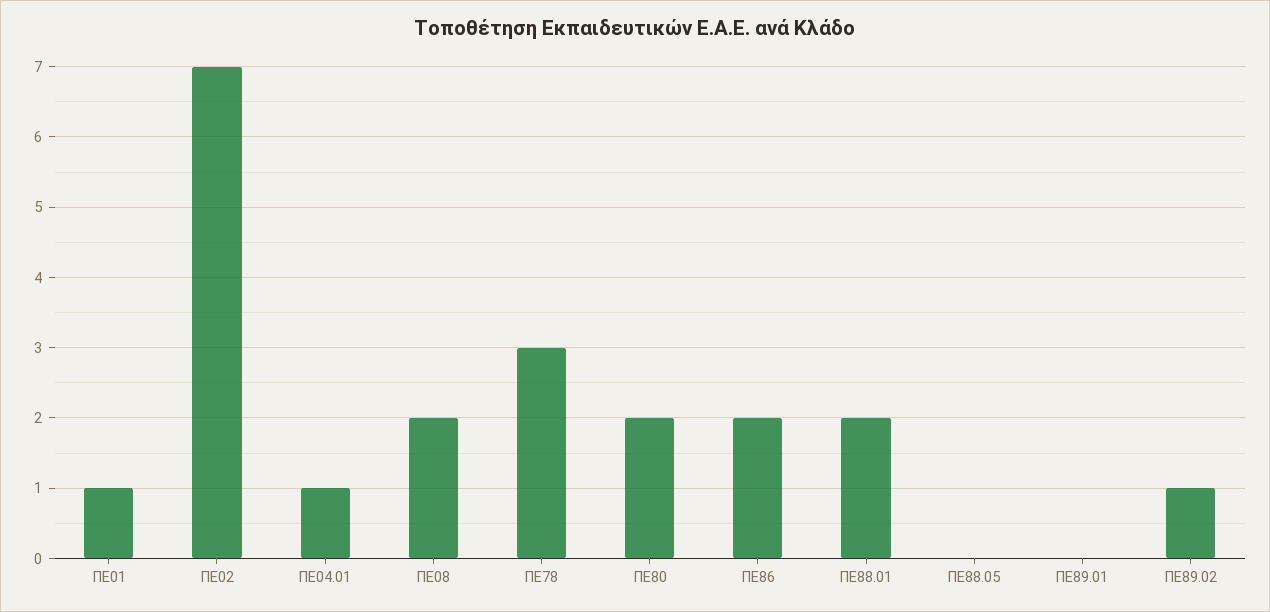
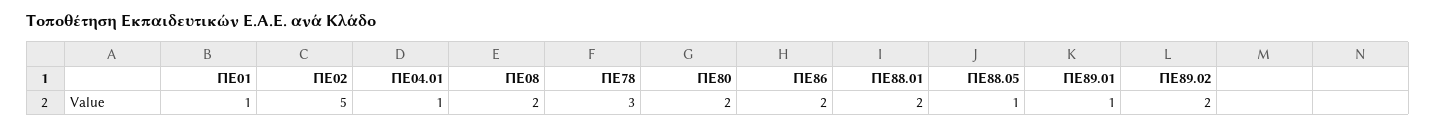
ΠΕ02: 7 -> 5
ΠΕ88.05: 0 -> 1
ΠΕ89.01: 0 -> 1
ΠΕ89.02: 1 -> 2

